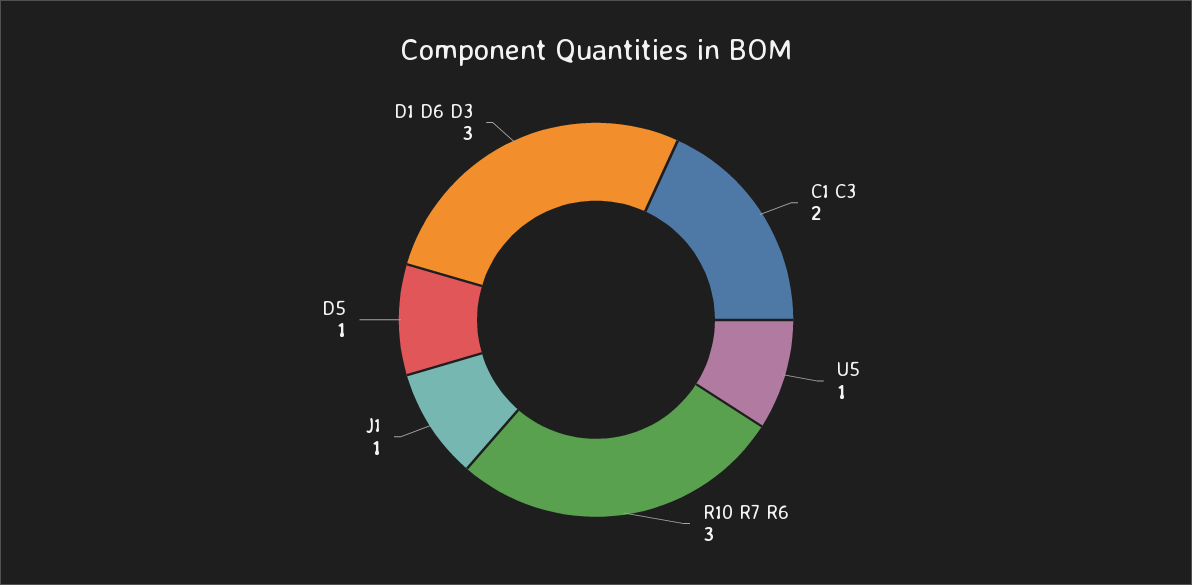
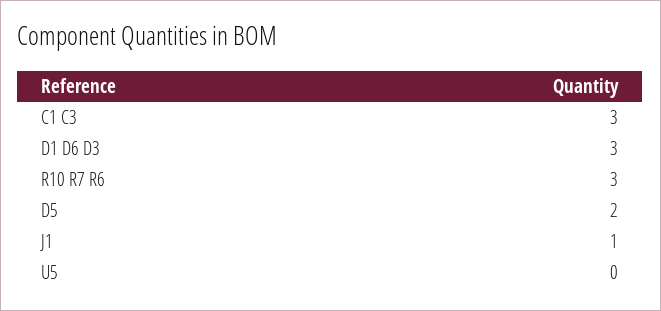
C1 C3: 2 -> 3
U5: 1 -> 0
D5: 1 -> 2

